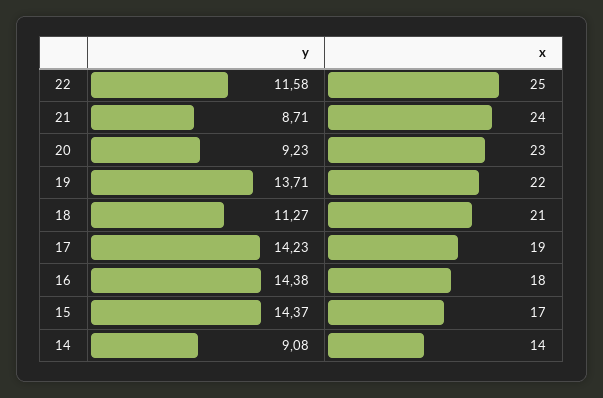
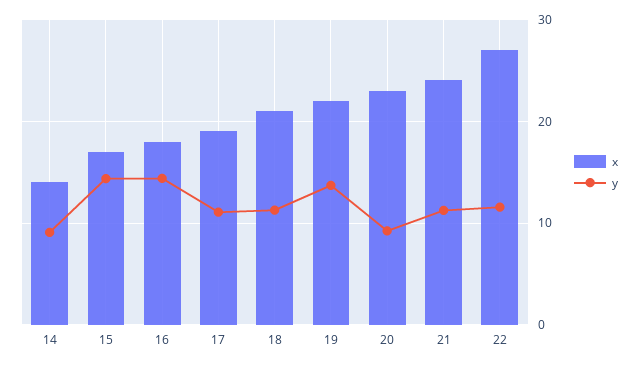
x, 22: 25 -> 27
y, 21: 8.71 -> 11
y, 17: 14.23 -> 11

